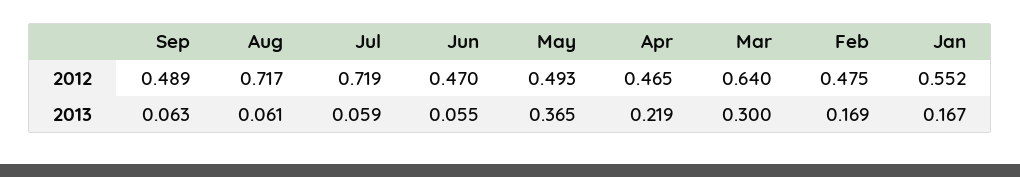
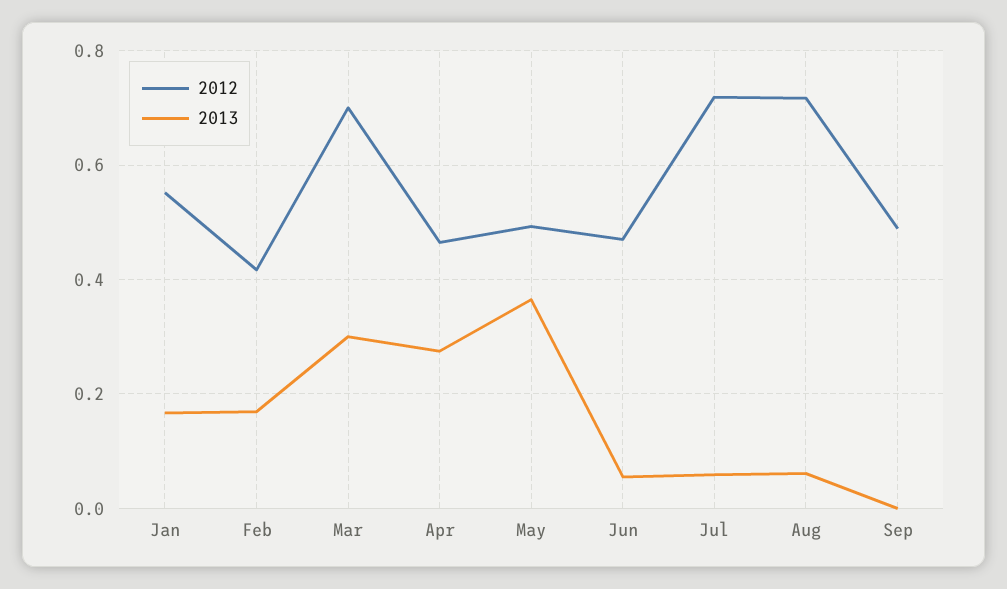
2012, Mar: 0.64 -> 0.7
2012, Feb: 0.475 -> 0.42
2013, Sep: 0.063 -> 0
2013, Apr: 0.219 -> 0.28

